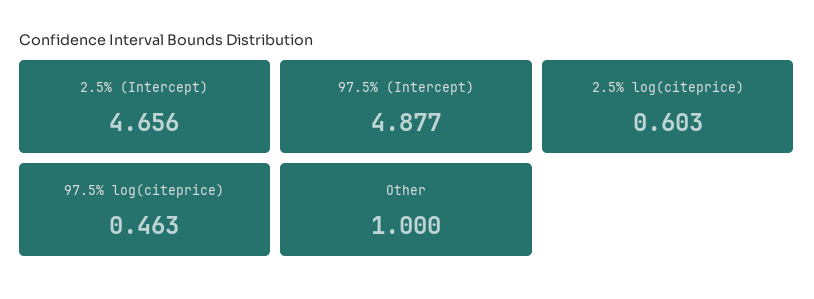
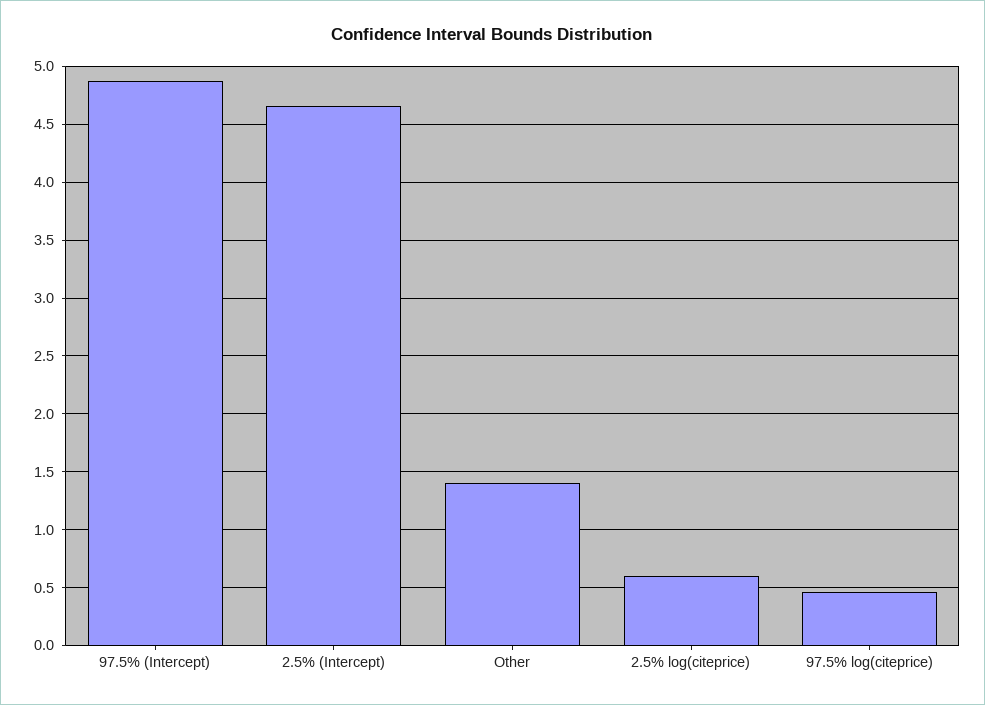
Other: 1 -> 1.4

